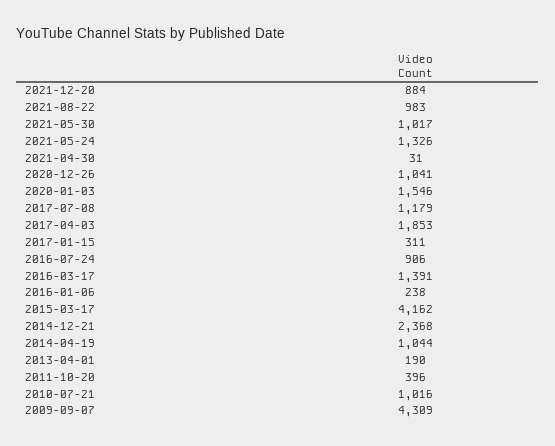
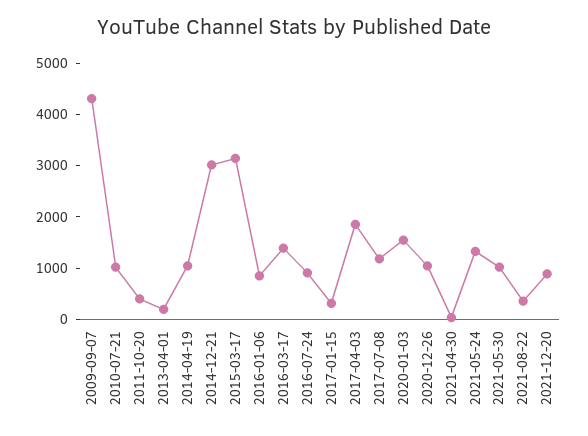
2021-08-22: 983 -> 400
2016-01-06: 238 -> 800
2015-03-17: 4162 -> 3200
2014-12-21: 2368 -> 3000

